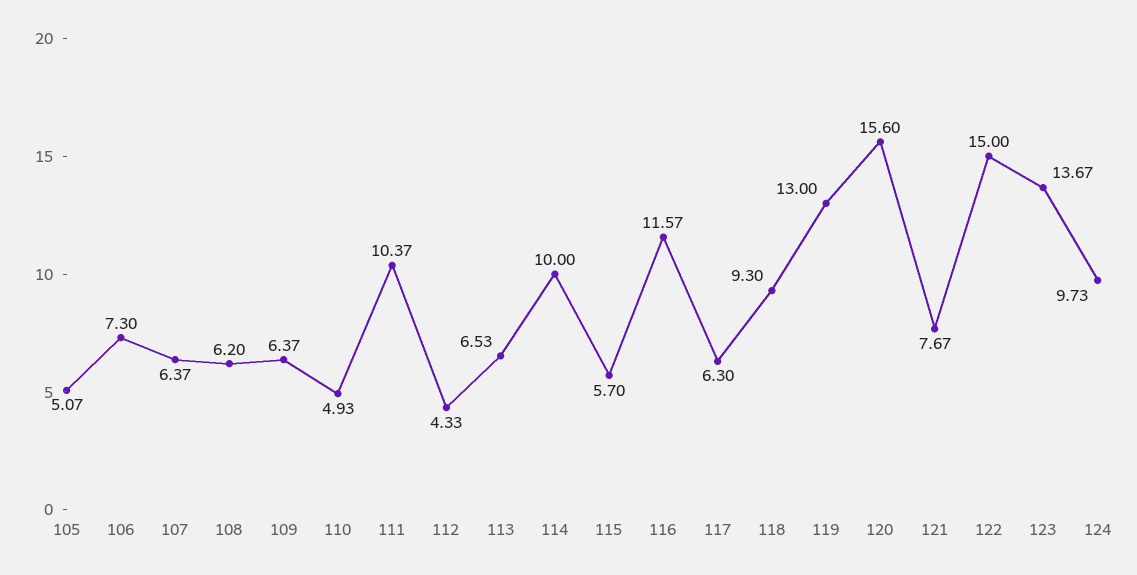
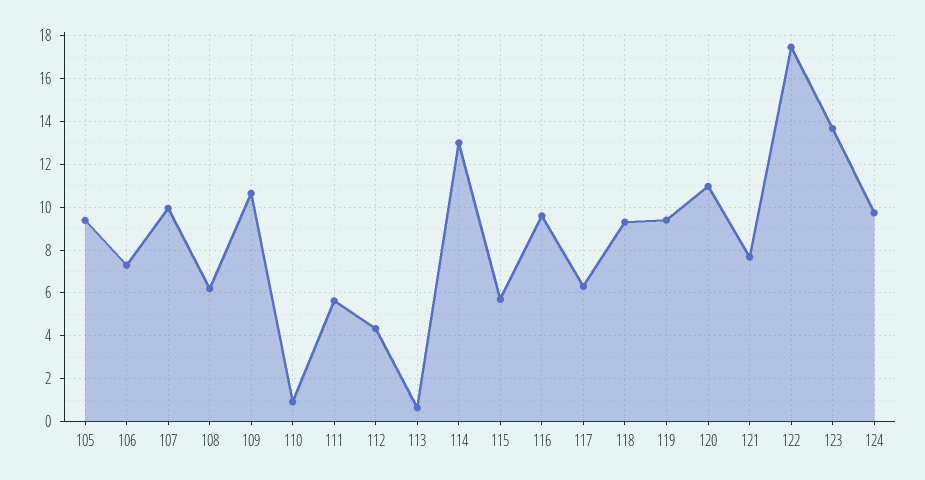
105: 5.07 -> 9.5
107: 6.37 -> 10
109: 6.37 -> 10.5
110: 4.93 -> 1
111: 10.37 -> 5.5
113: 6.53 -> 0.5
114: 10 -> 13
116: 11.57 -> 9.5
119: 13 -> 9.5
120: 15.6 -> 11
122: 15 -> 17.5

